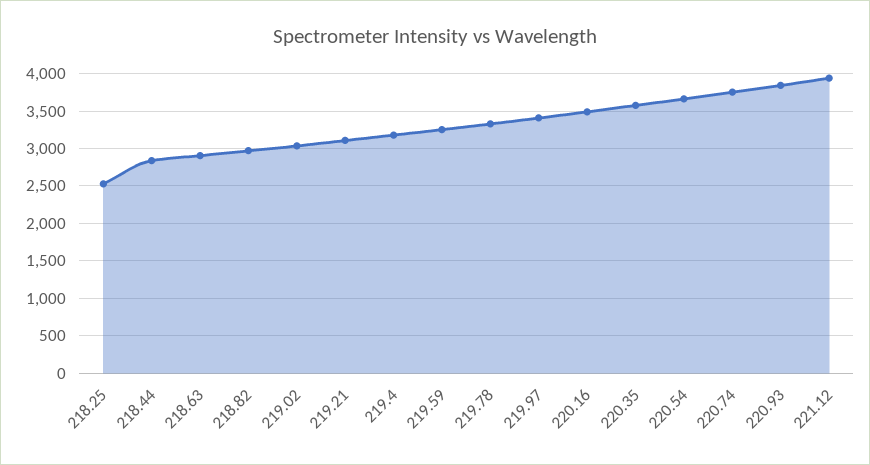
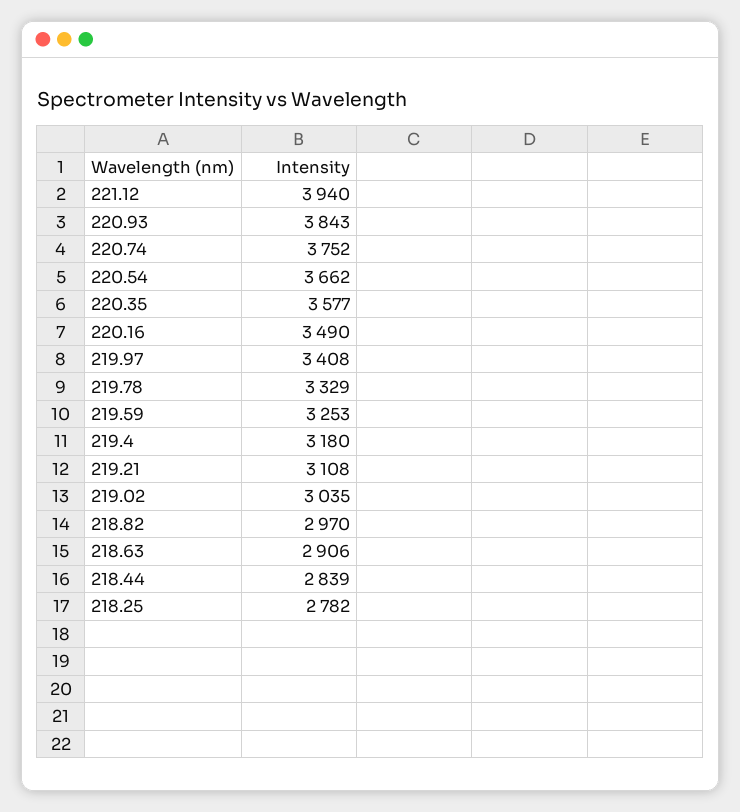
218.25: 2500 -> 2782

